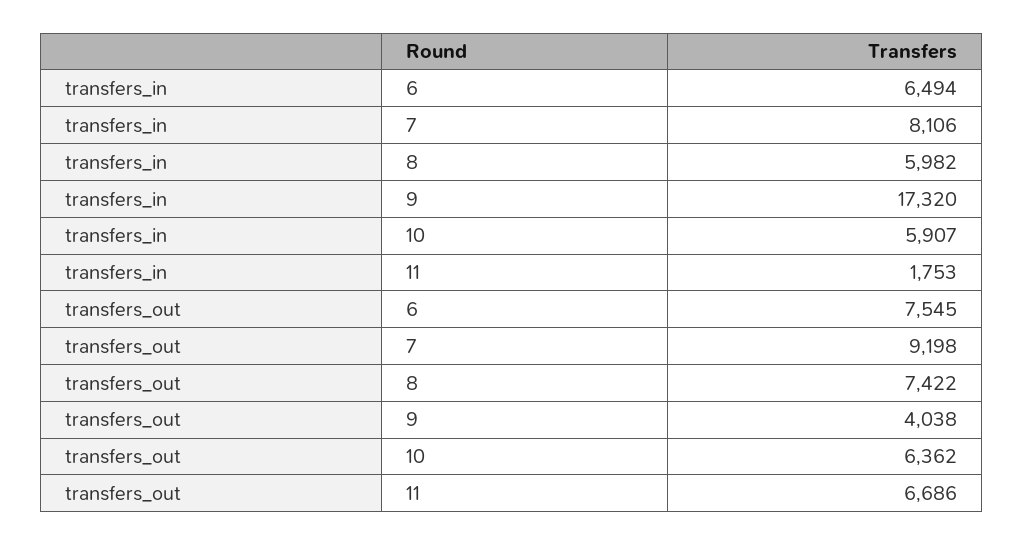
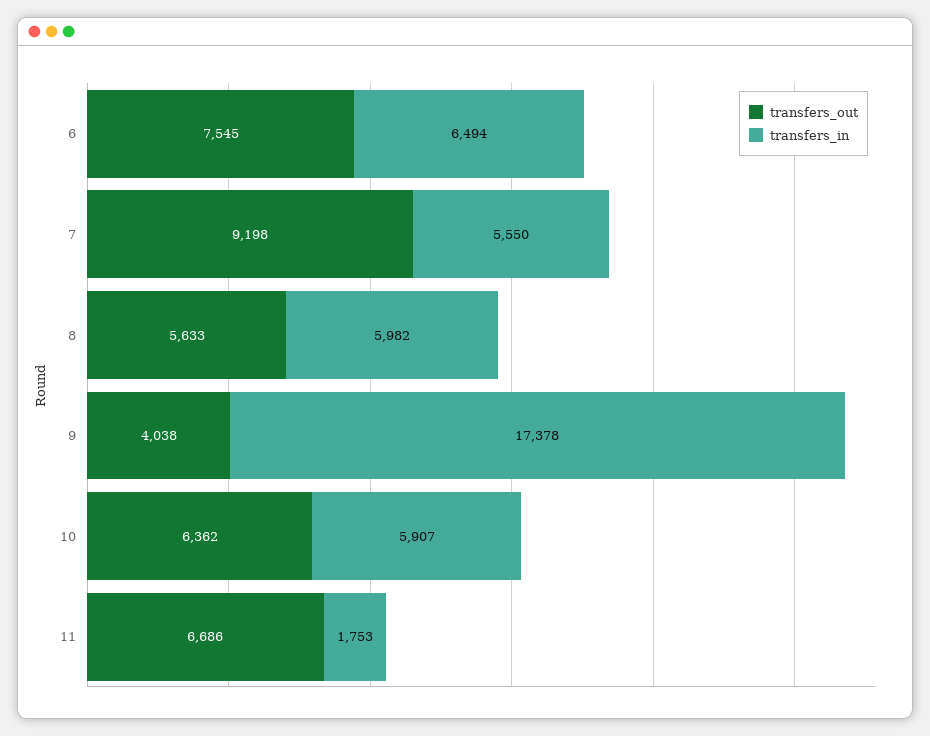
transfers_in, 7: 8106 -> 5550
transfers_in, 9: 17320 -> 17378
transfers_out, 8: 7422 -> 5633

